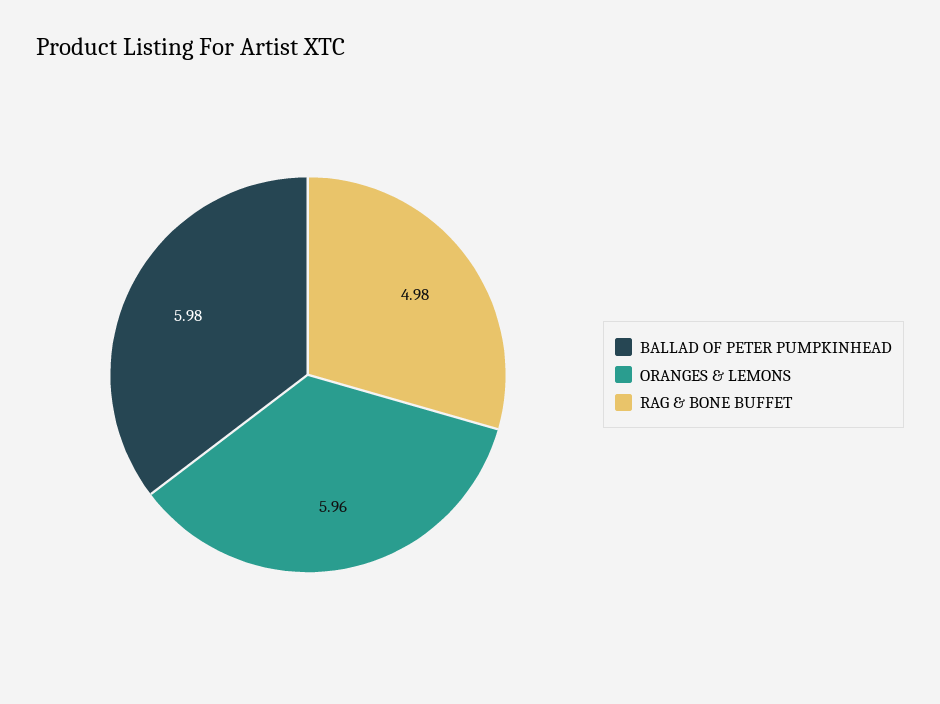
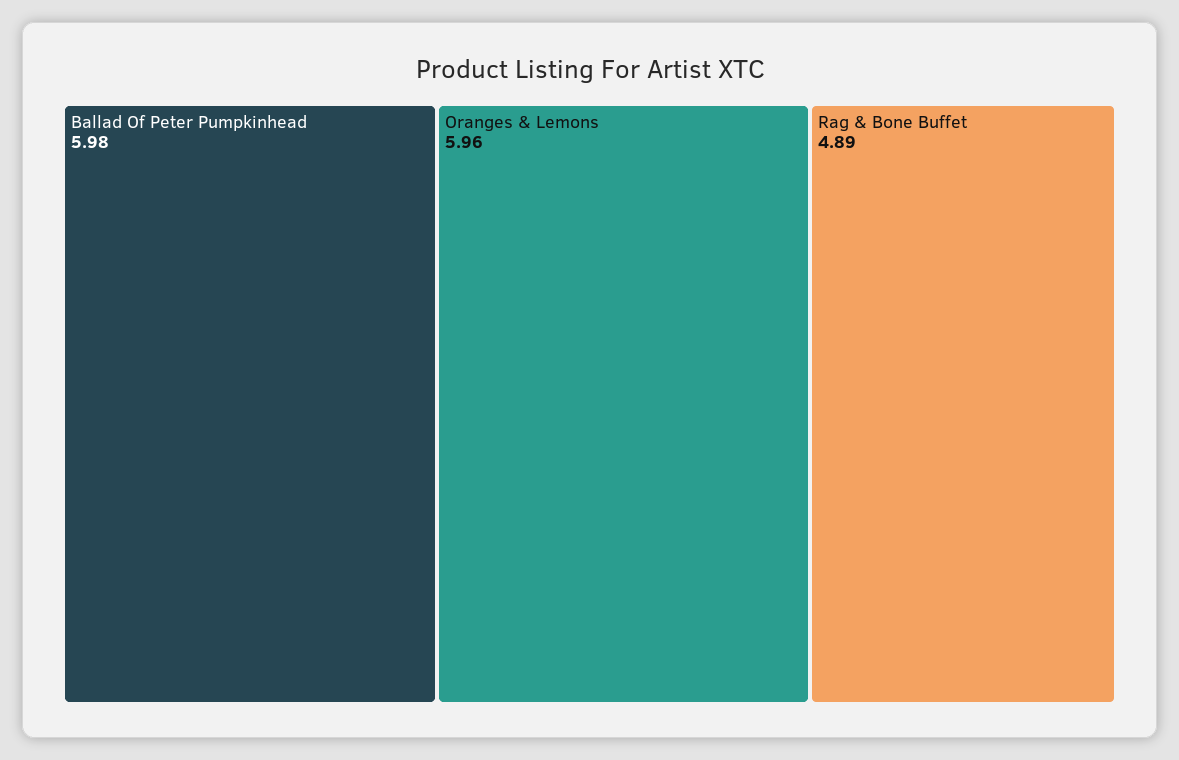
RAG & BONE BUFFET: 4.98 -> 4.89

